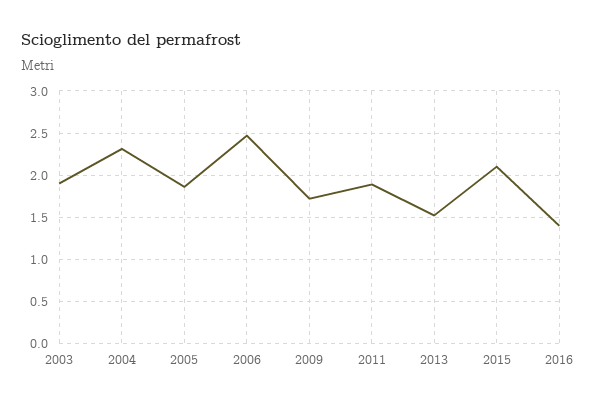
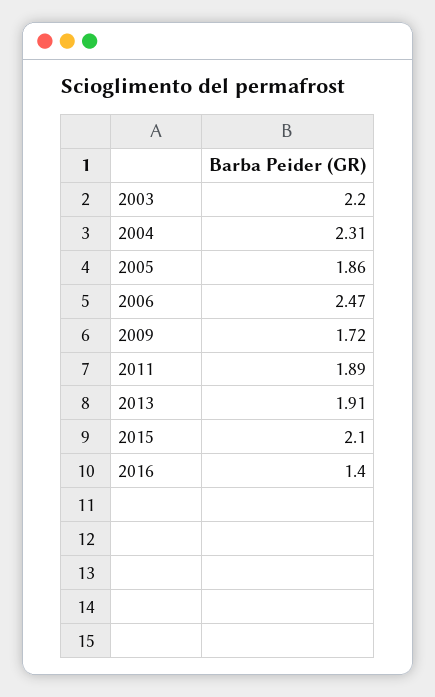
2003: 1.9 -> 2.2
2013: 1.5 -> 1.91

